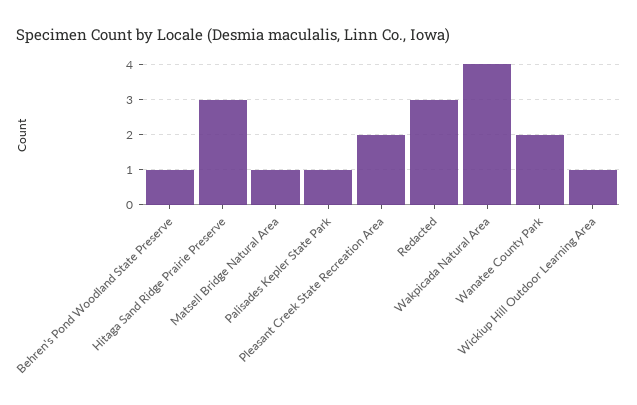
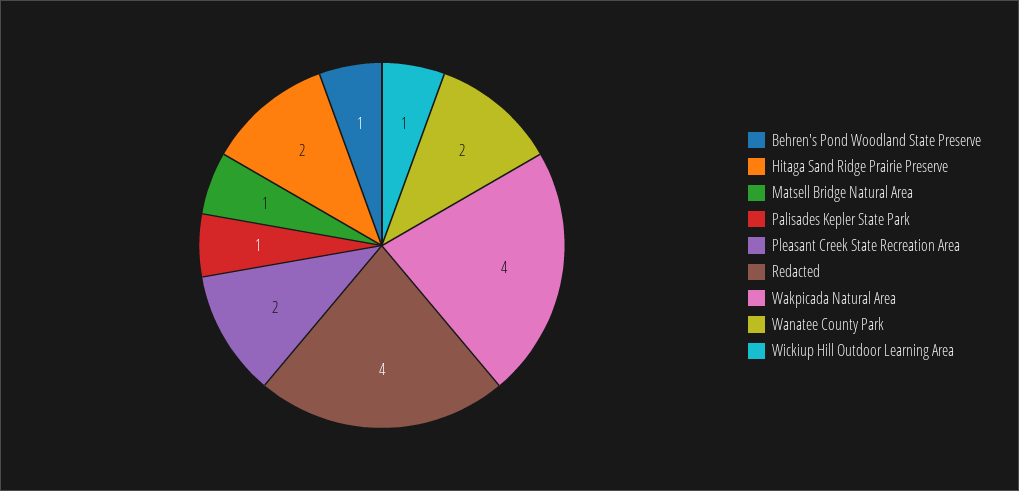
Hitaga Sand Ridge Prairie Preserve: 3 -> 2
Redacted: 3 -> 4

